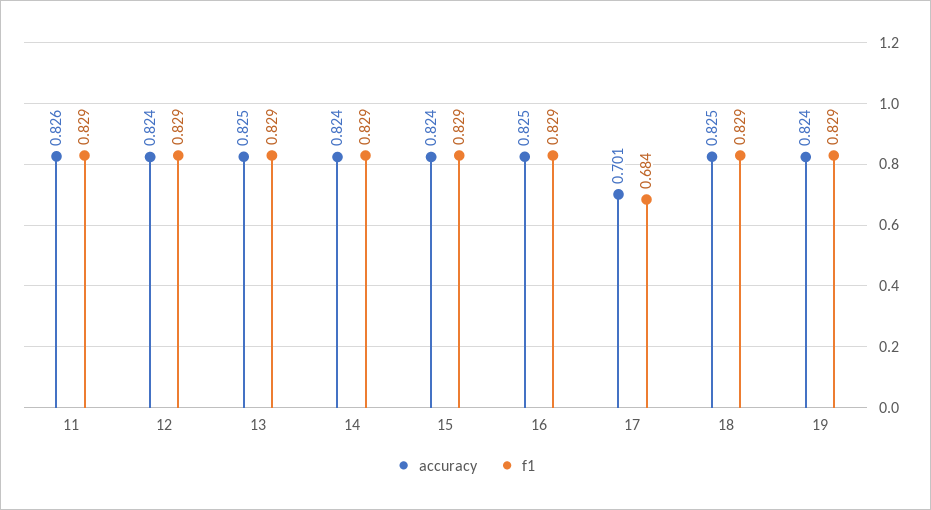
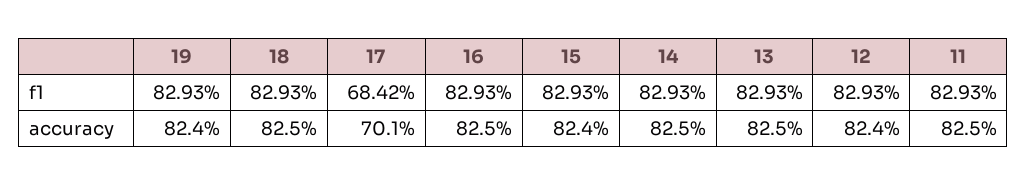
accuracy, 11: 0.826 -> 0.825
accuracy, 14: 0.824 -> 0.825

